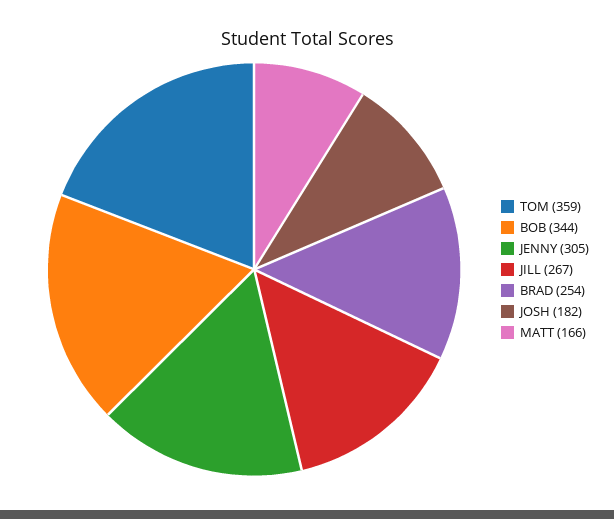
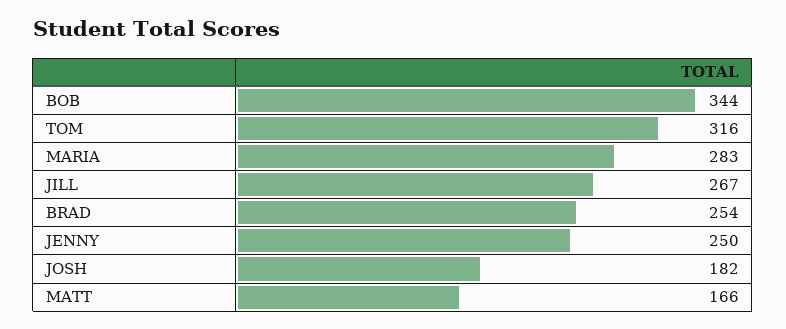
TOM: 359 -> 316
JENNY: 305 -> 250
MARIA: none -> 283

